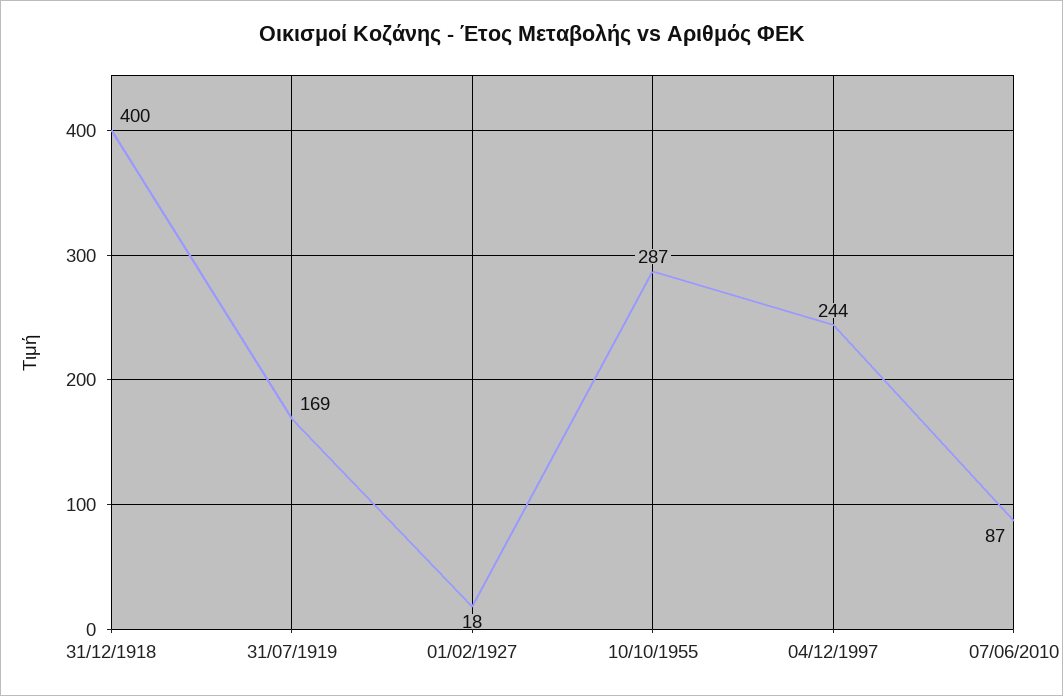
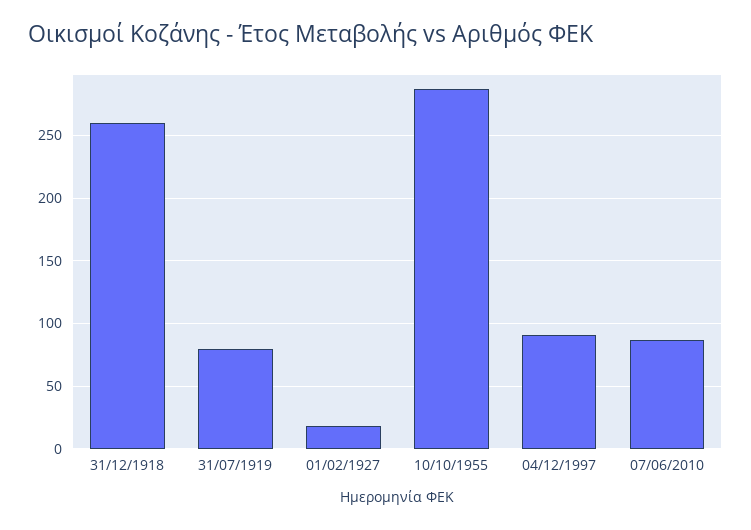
31/12/1918: 400 -> 260
31/07/1919: 169 -> 80
04/12/1997: 244 -> 90

